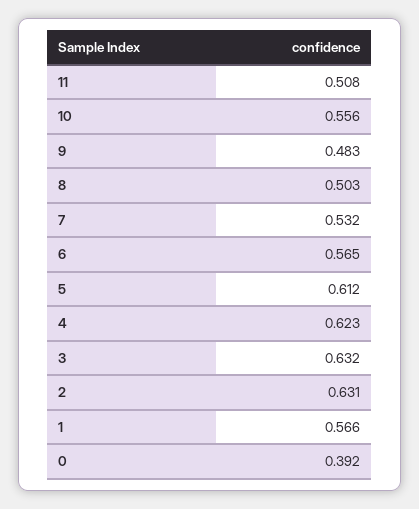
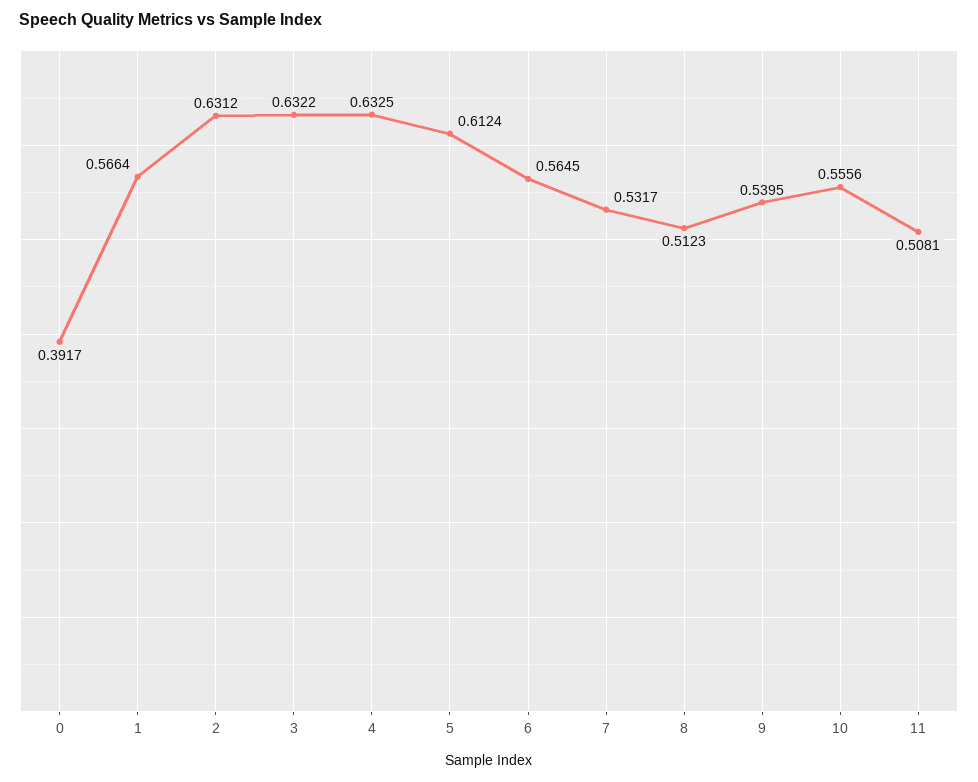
9: 0.483 -> 0.5395
8: 0.503 -> 0.5123
4: 0.623 -> 0.6325

